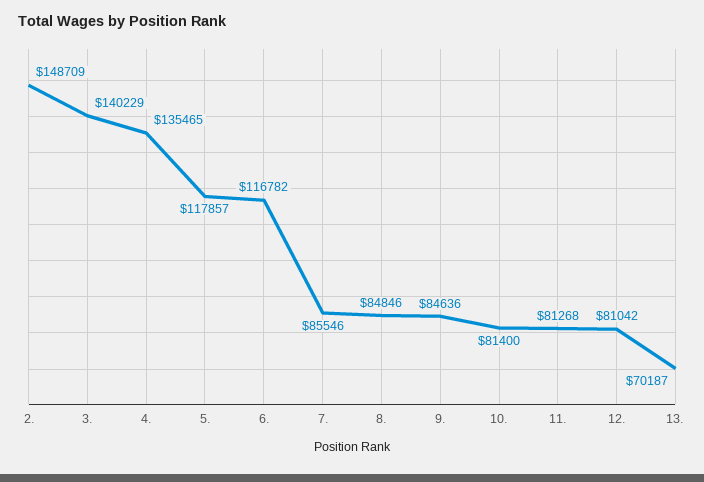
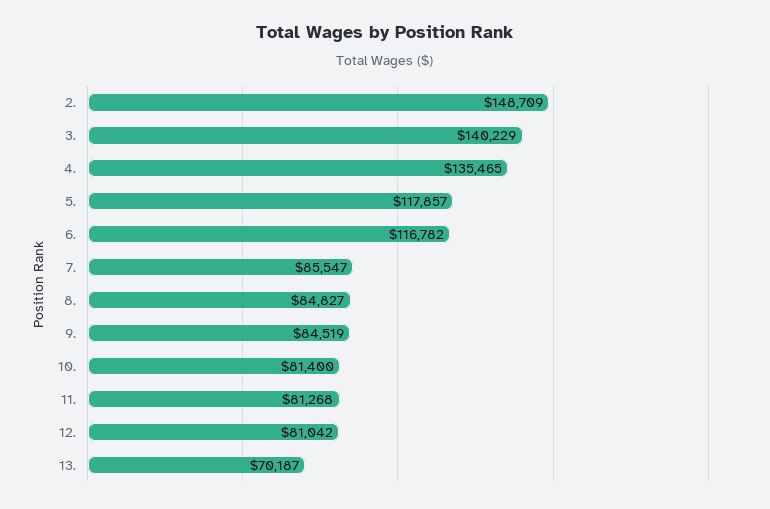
7.: 85546 -> 85547
8.: 84846 -> 84827
9.: 84636 -> 84519

